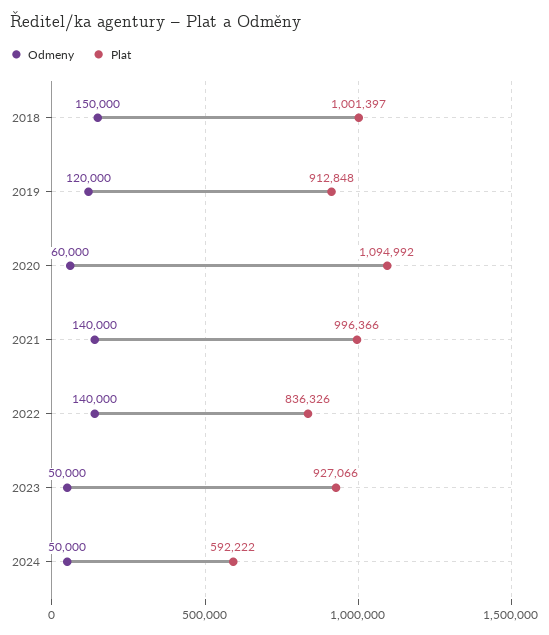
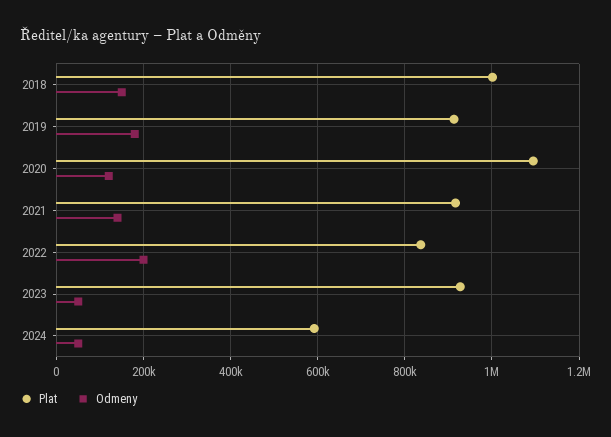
Odmeny, 2019: 120000 -> 180000
Odmeny, 2020: 60000 -> 120000
Plat, 2021: 996366 -> 920000
Odmeny, 2022: 140000 -> 200000

